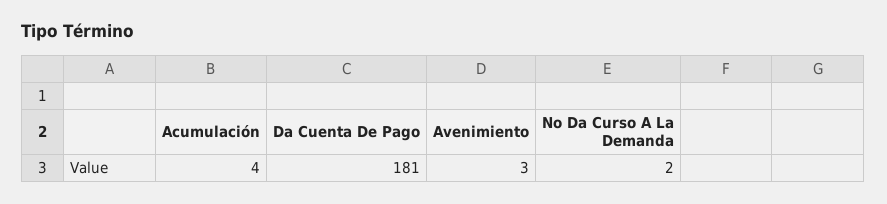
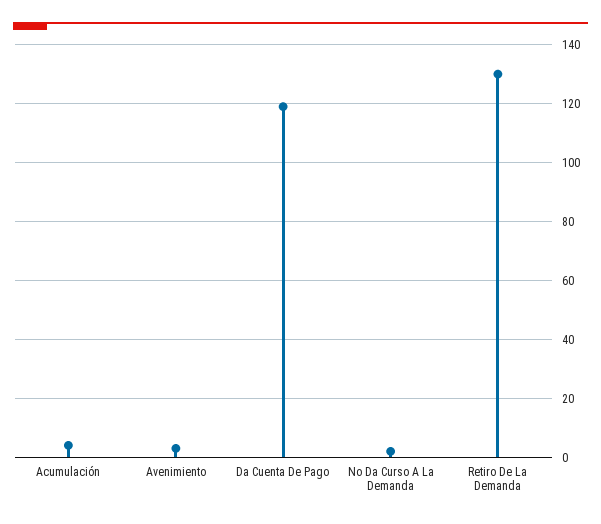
Da Cuenta De Pago: 181 -> 120
Retiro De La Demanda: none -> 130

